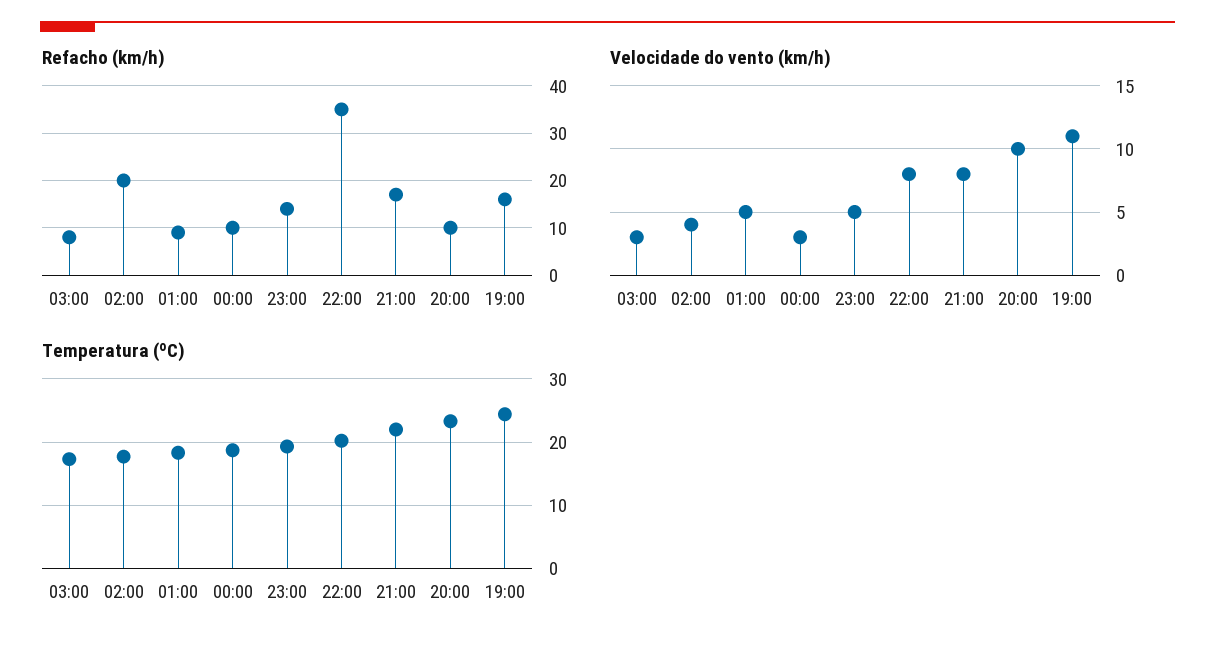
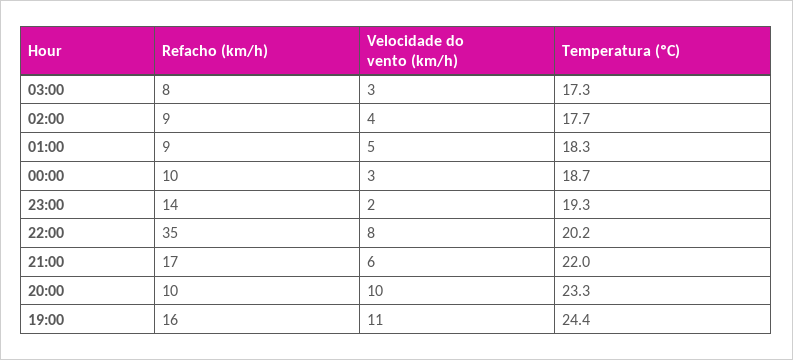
Refacho (km/h), 02:00: 20 -> 9
Velocidade do vento (km/h), 23:00: 5 -> 2
Velocidade do vento (km/h), 21:00: 8 -> 6

